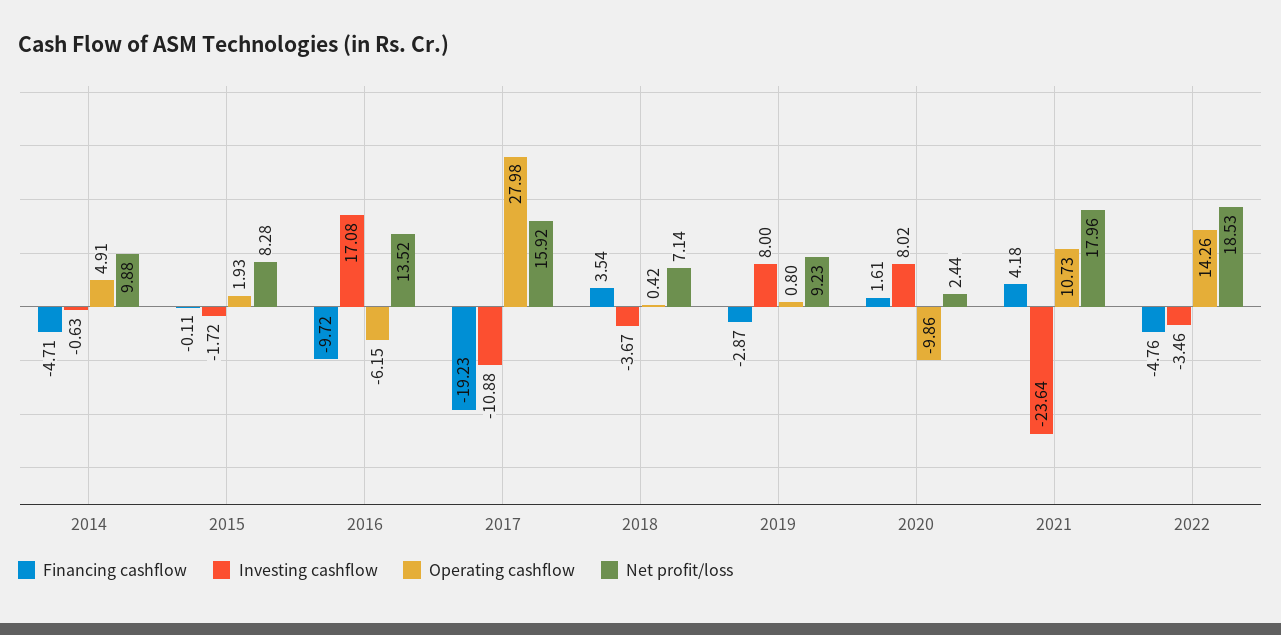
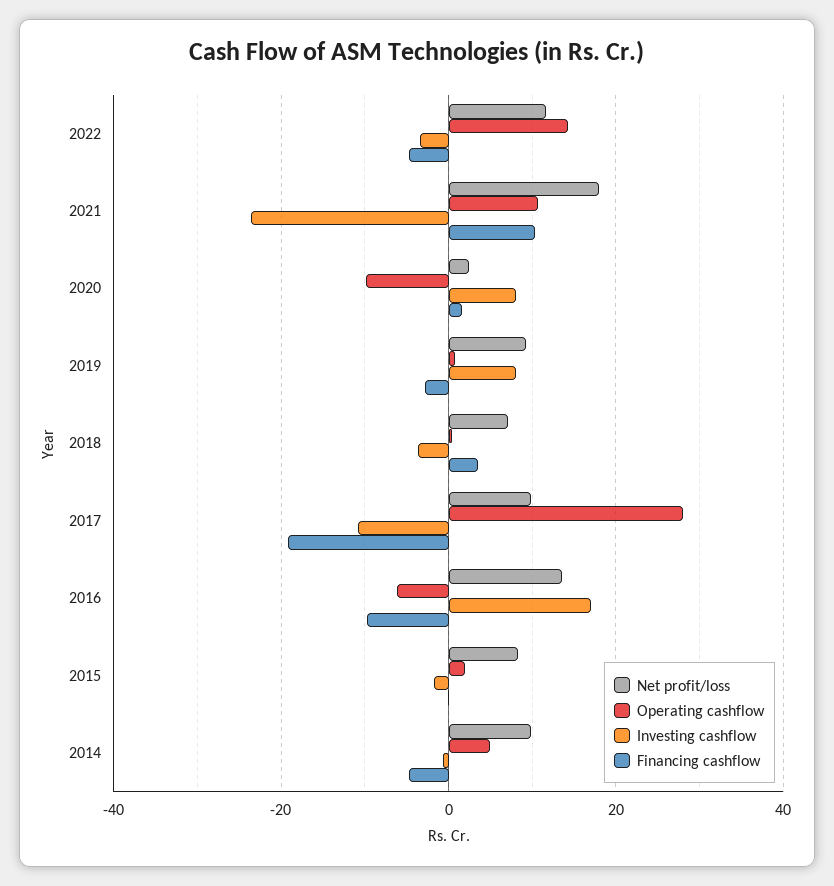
Net profit/loss, 2017: 15.92 -> 10
Financing cashflow, 2021: 4.18 -> 10
Net profit/loss, 2022: 18.53 -> 12

